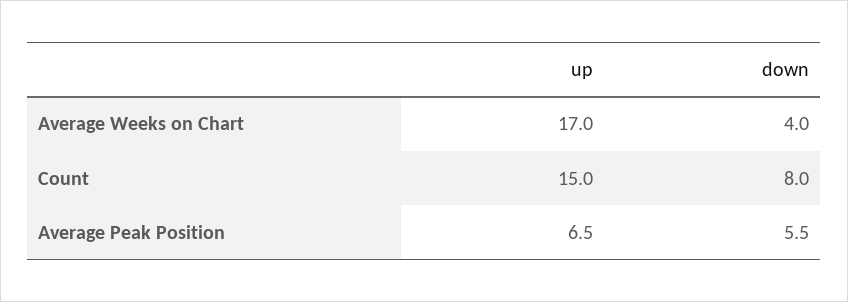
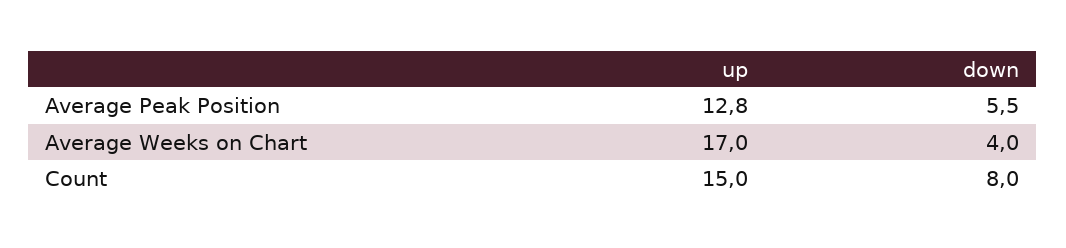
up, Average Peak Position: 6.5 -> 12.8

